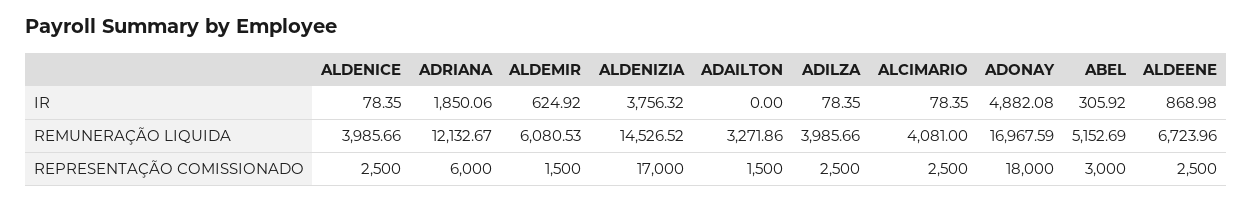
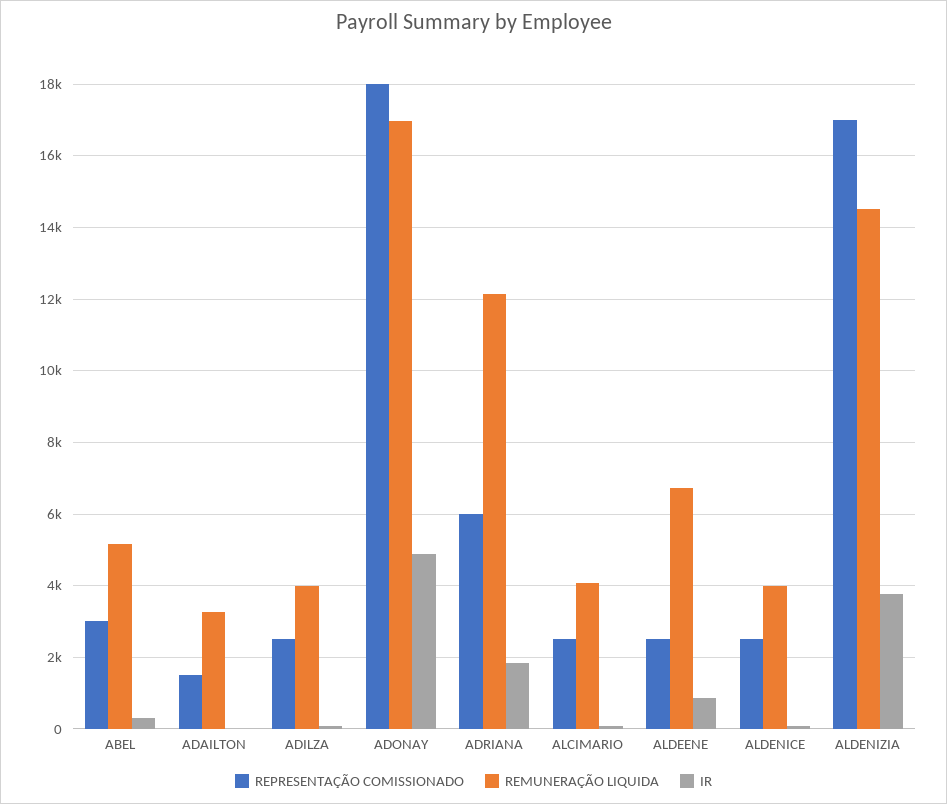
IR, ALDEMIR: 624.92 -> none
REMUNERAÇÃO LIQUIDA, ALDEMIR: 6080.53 -> none
REPRESENTAÇÃO COMISSIONADO, ALDEMIR: 1500 -> none

